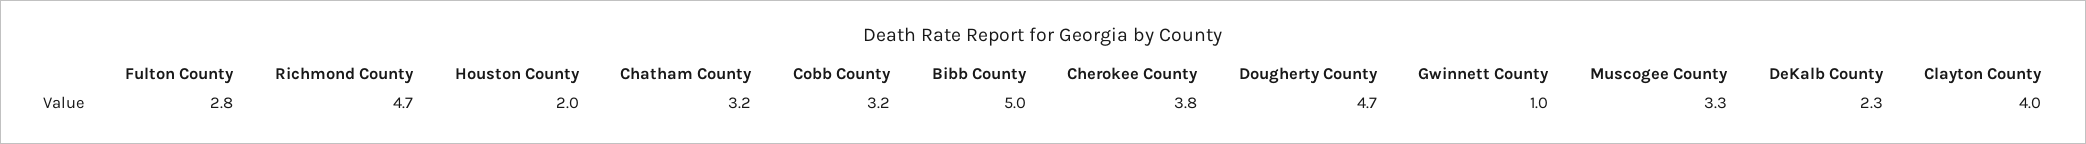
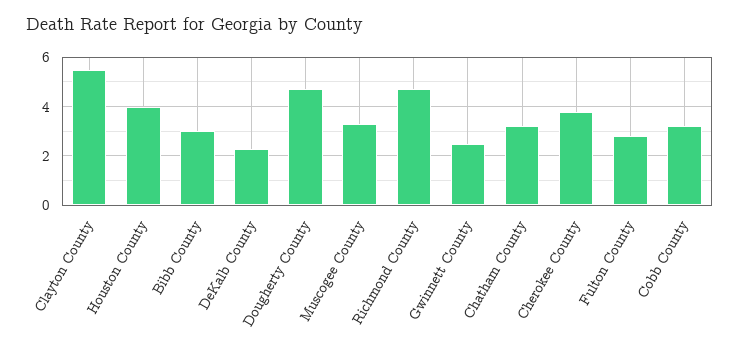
Houston County: 2 -> 4
Bibb County: 5 -> 3
Gwinnett County: 1 -> 2.5
Clayton County: 4 -> 5.5

